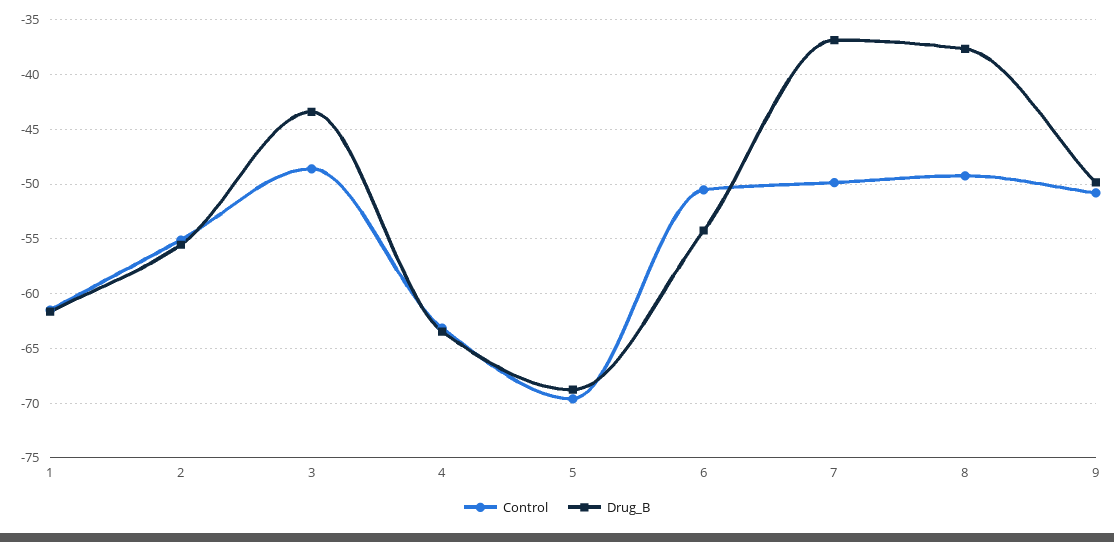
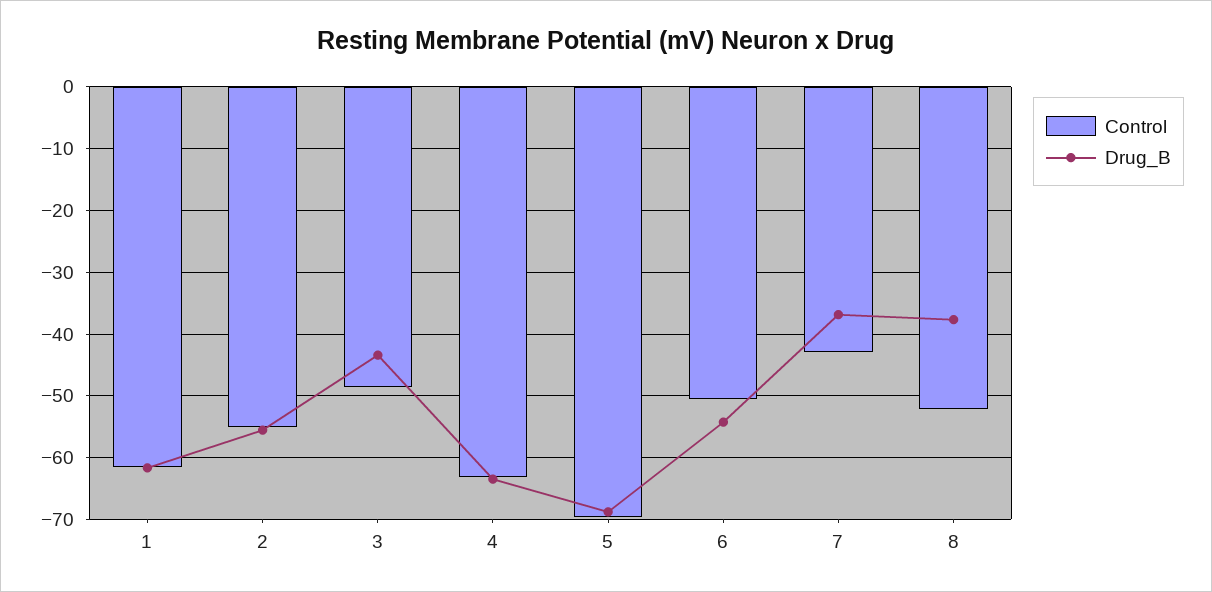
Control, 7: -50 -> -43
Control, 8: -49 -> -52
Control, 9: -51 -> none
Drug_B, 9: -50 -> none

